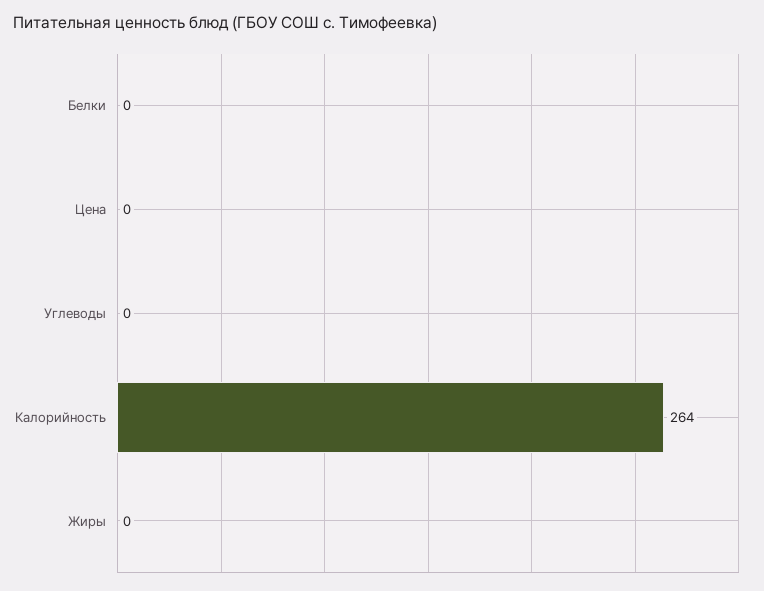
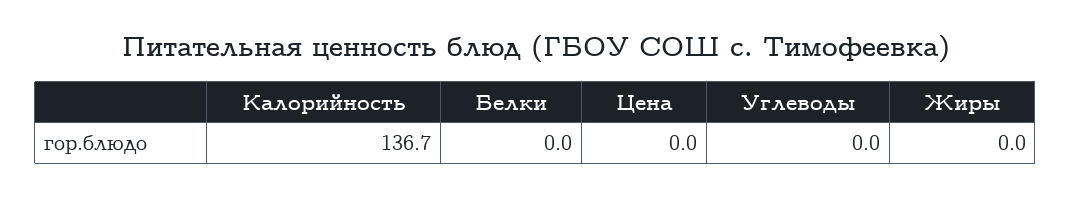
Калорийность: 264 -> 136.7

